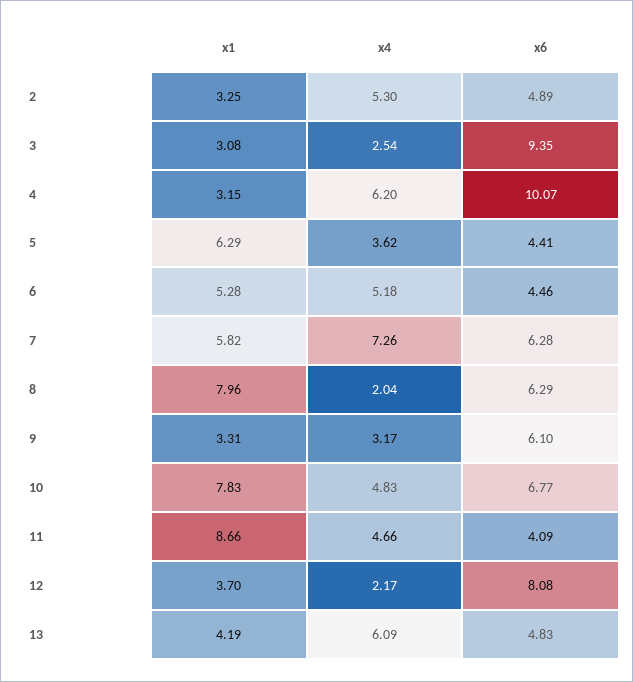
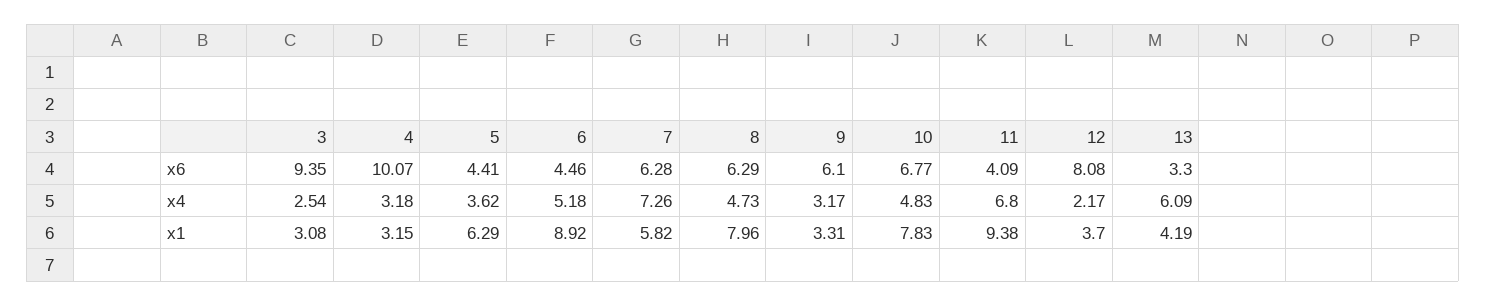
x1, 2: 3.25 -> none
x4, 2: 5.3 -> none
x6, 2: 4.89 -> none
x4, 4: 6.2 -> 3.18
x1, 6: 5.28 -> 8.92
x4, 8: 2.04 -> 4.73
x1, 11: 8.66 -> 9.38
x4, 11: 4.66 -> 6.8
x6, 13: 4.83 -> 3.3

